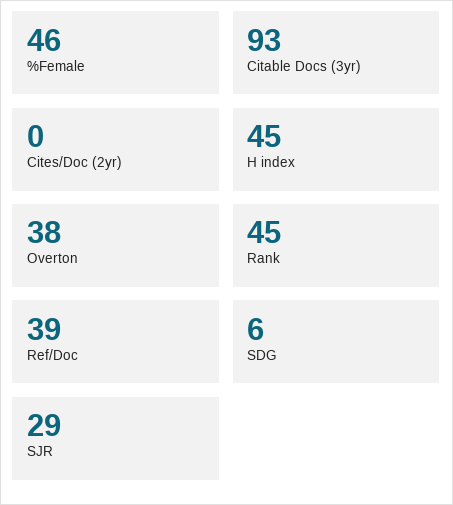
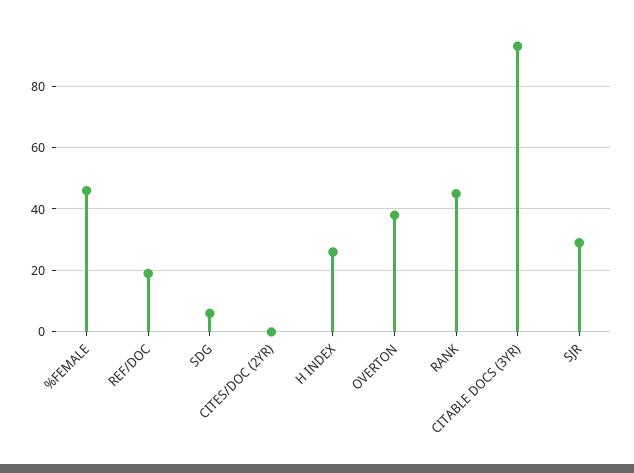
H index: 45 -> 25
Ref/Doc: 39 -> 20

